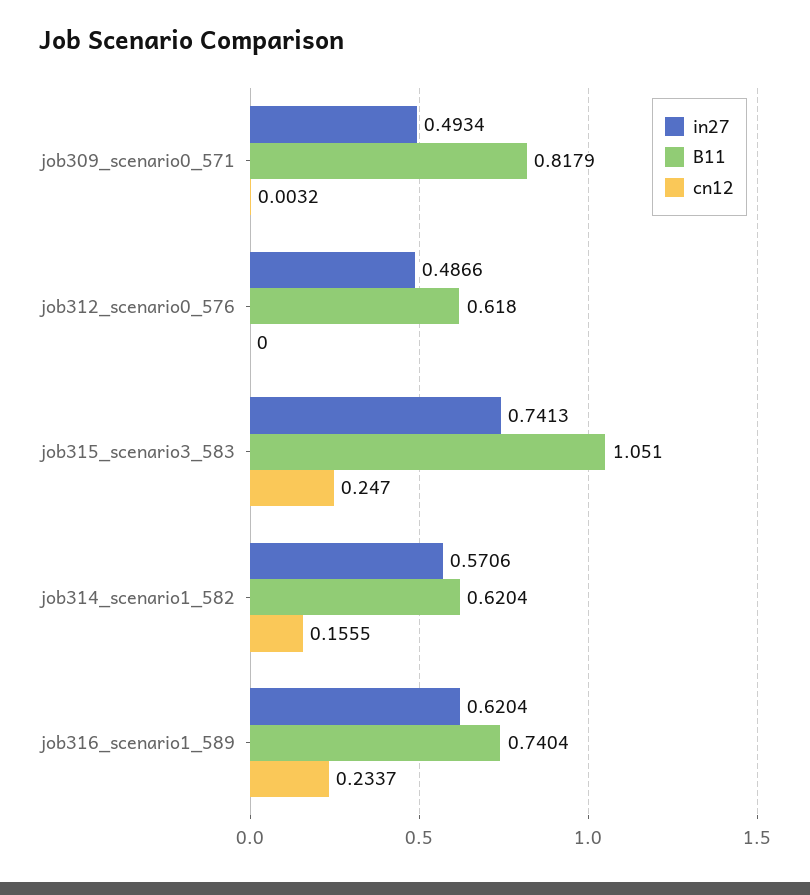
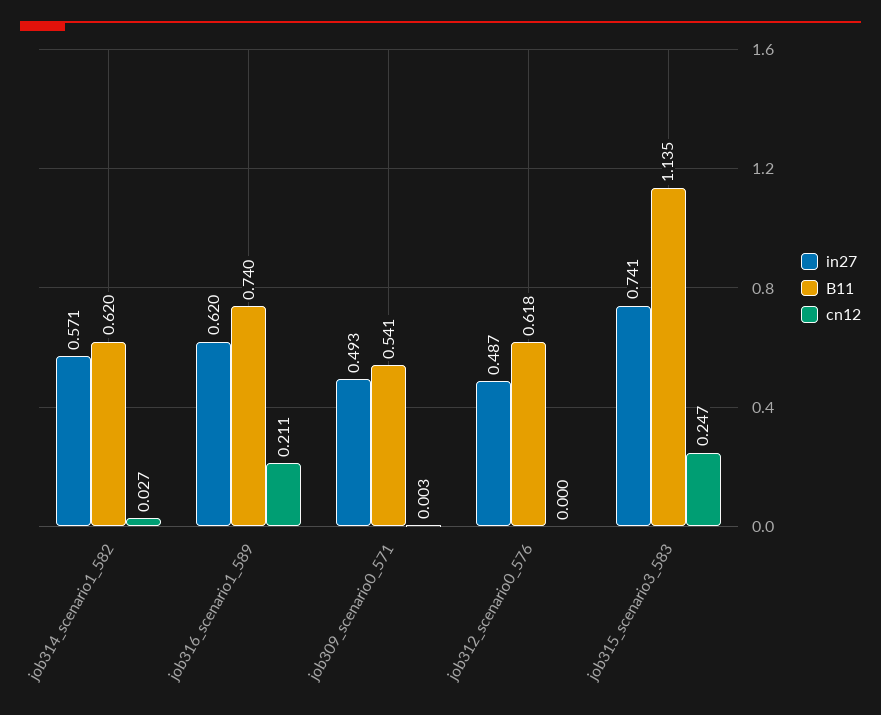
B11, job309_scenario0_571: 0.8179 -> 0.541
B11, job315_scenario3_583: 1.051 -> 1.135
cn12, job314_scenario1_582: 0.1555 -> 0.027
cn12, job316_scenario1_589: 0.2337 -> 0.211

